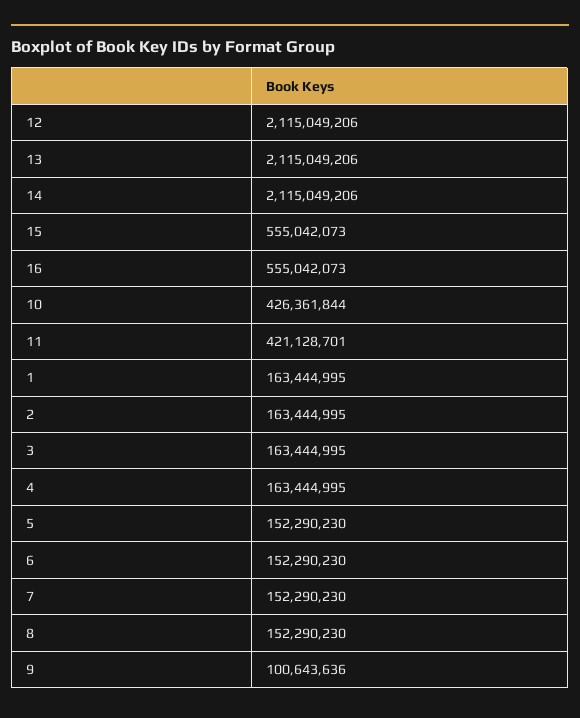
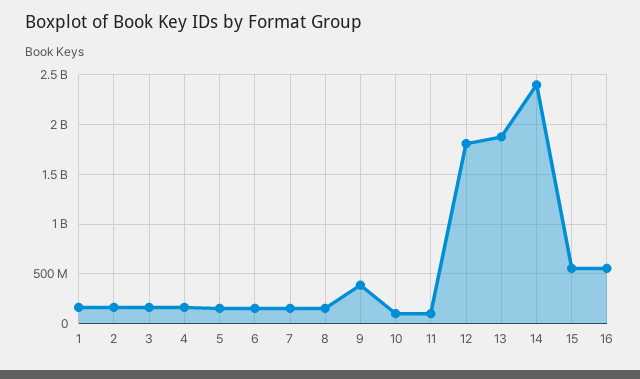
12: 2115049206 -> 1800000000
13: 2115049206 -> 1900000000
14: 2115049206 -> 2400000000
10: 426361844 -> 100000000
11: 421128701 -> 100000000
9: 100643636 -> 400000000

